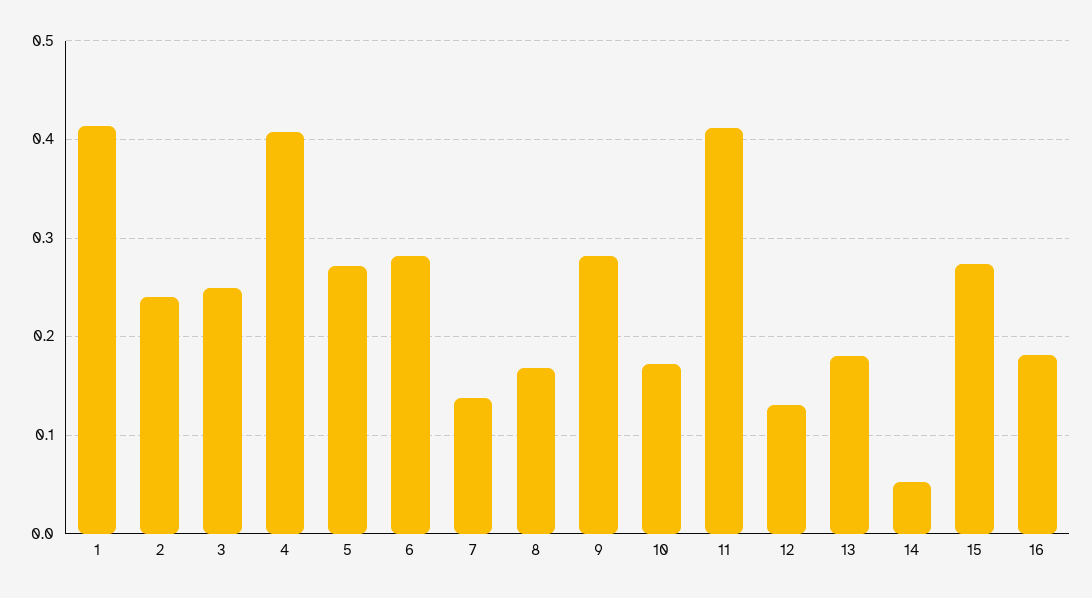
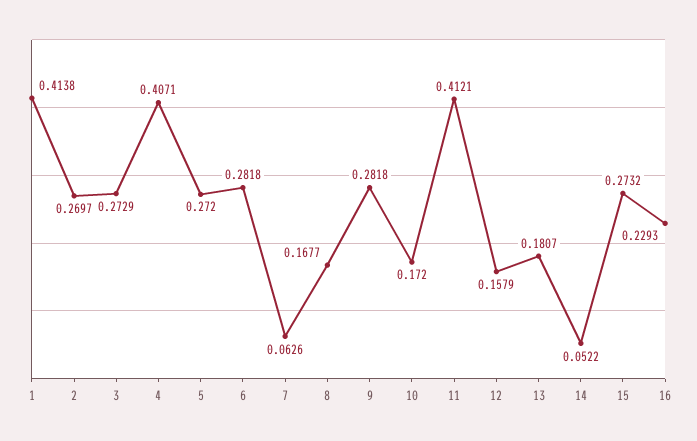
2: 0.24 -> 0.2697
3: 0.25 -> 0.2729
7: 0.14 -> 0.0626
12: 0.13 -> 0.1579
16: 0.18 -> 0.2293

